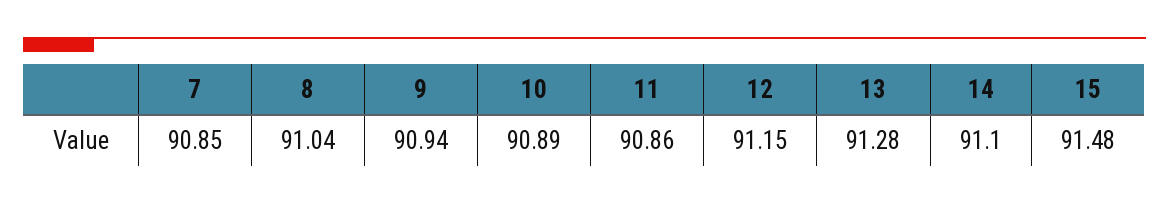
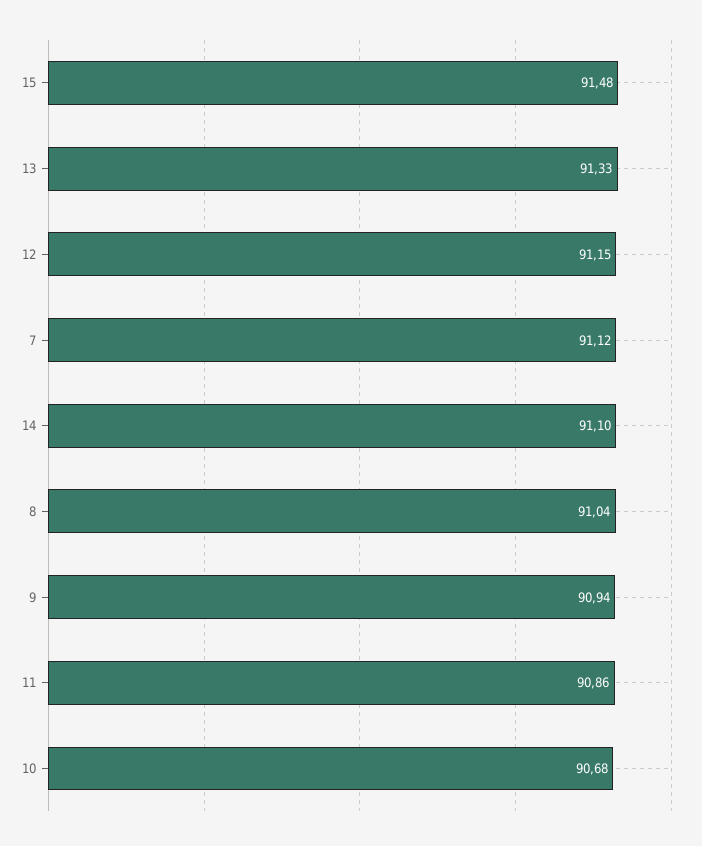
7: 90.85 -> 91.12
10: 90.89 -> 90.68
13: 91.28 -> 91.33

